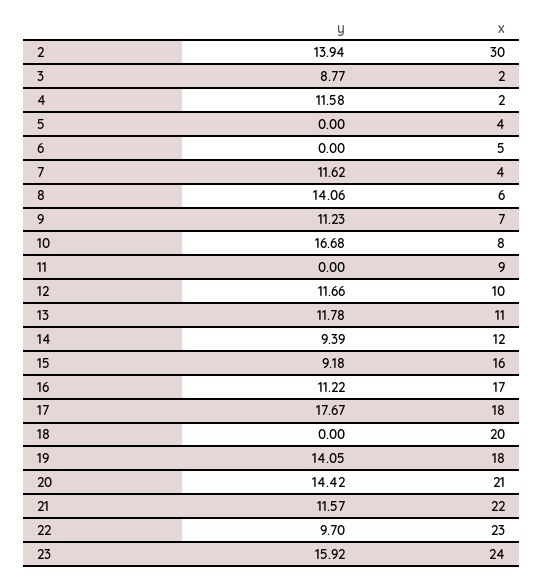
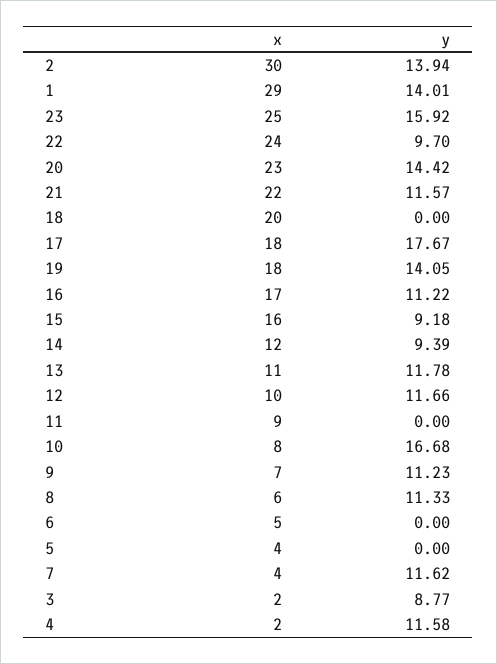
y, 8: 14.06 -> 11.33
x, 20: 21 -> 23
x, 22: 23 -> 24
x, 23: 24 -> 25
x, 1: none -> 29
y, 1: none -> 14.01

